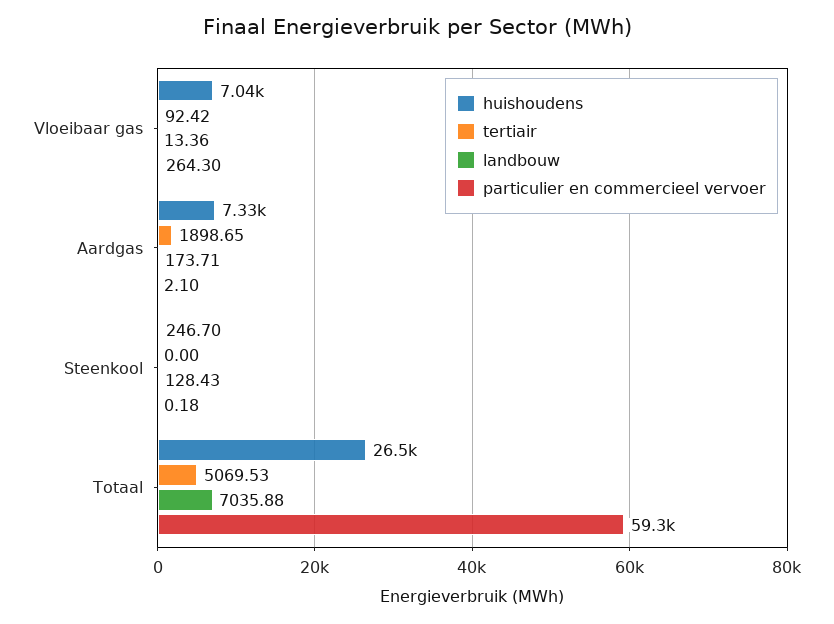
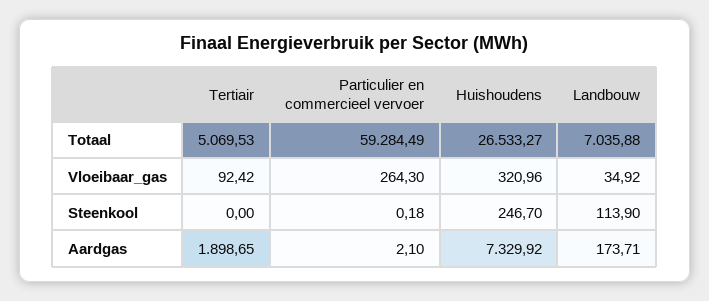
huishoudens, Vloeibaar gas: 7040 -> 320.96
landbouw, Vloeibaar gas: 13.36 -> 34.92
landbouw, Steenkool: 128.43 -> 113.9

